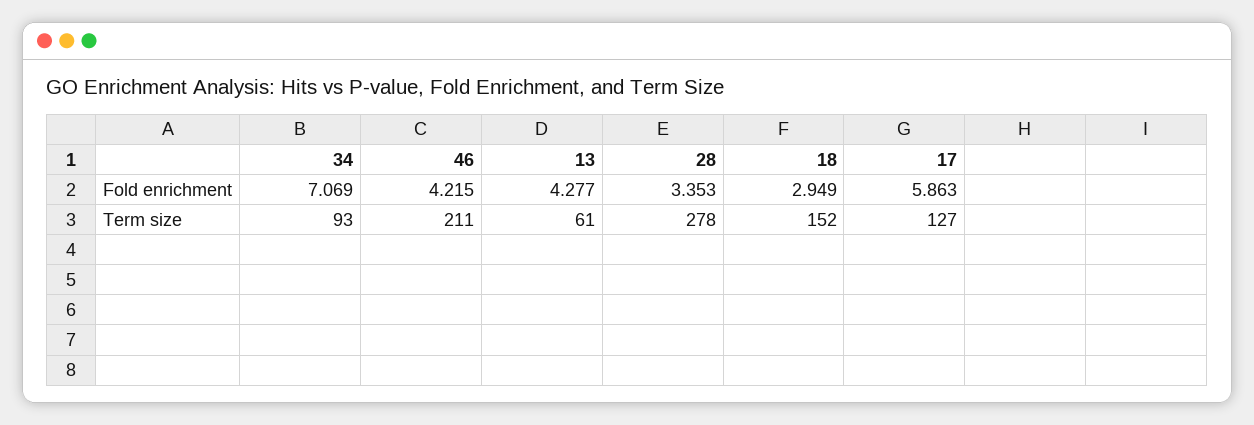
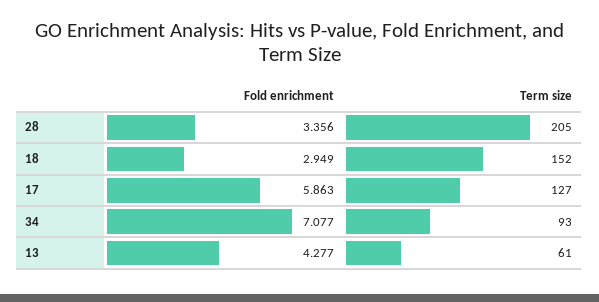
34, Fold enrichment: 7.069 -> 7.077
46, Fold enrichment: 4.215 -> none
28, Fold enrichment: 3.353 -> 3.356
46, Term size: 211 -> none
28, Term size: 278 -> 205

